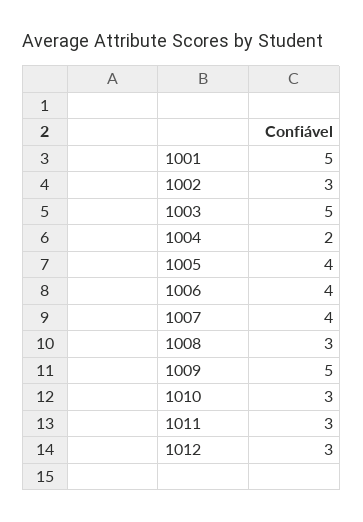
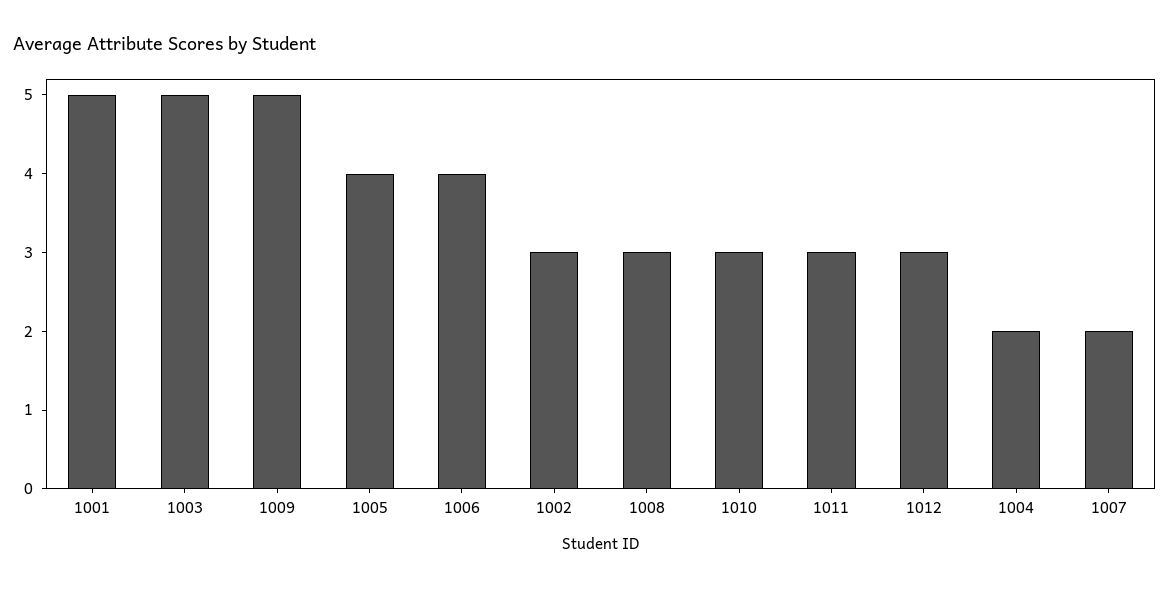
1007: 4 -> 2

